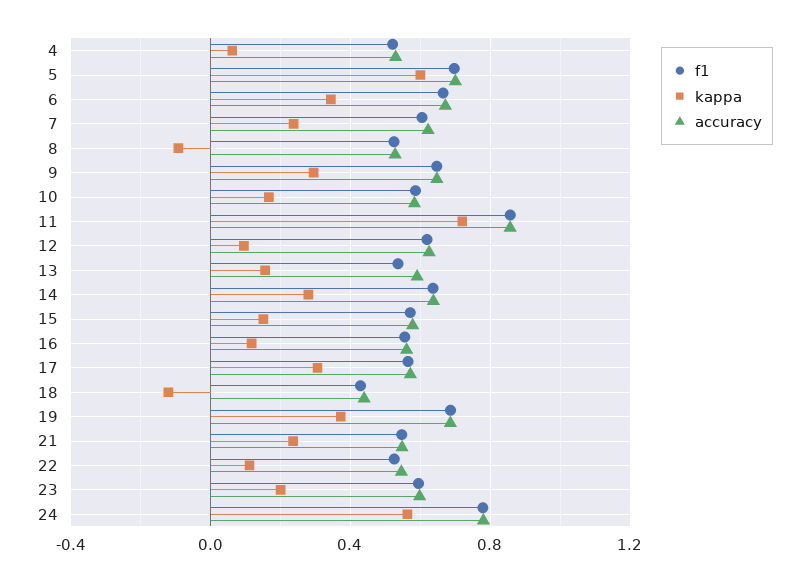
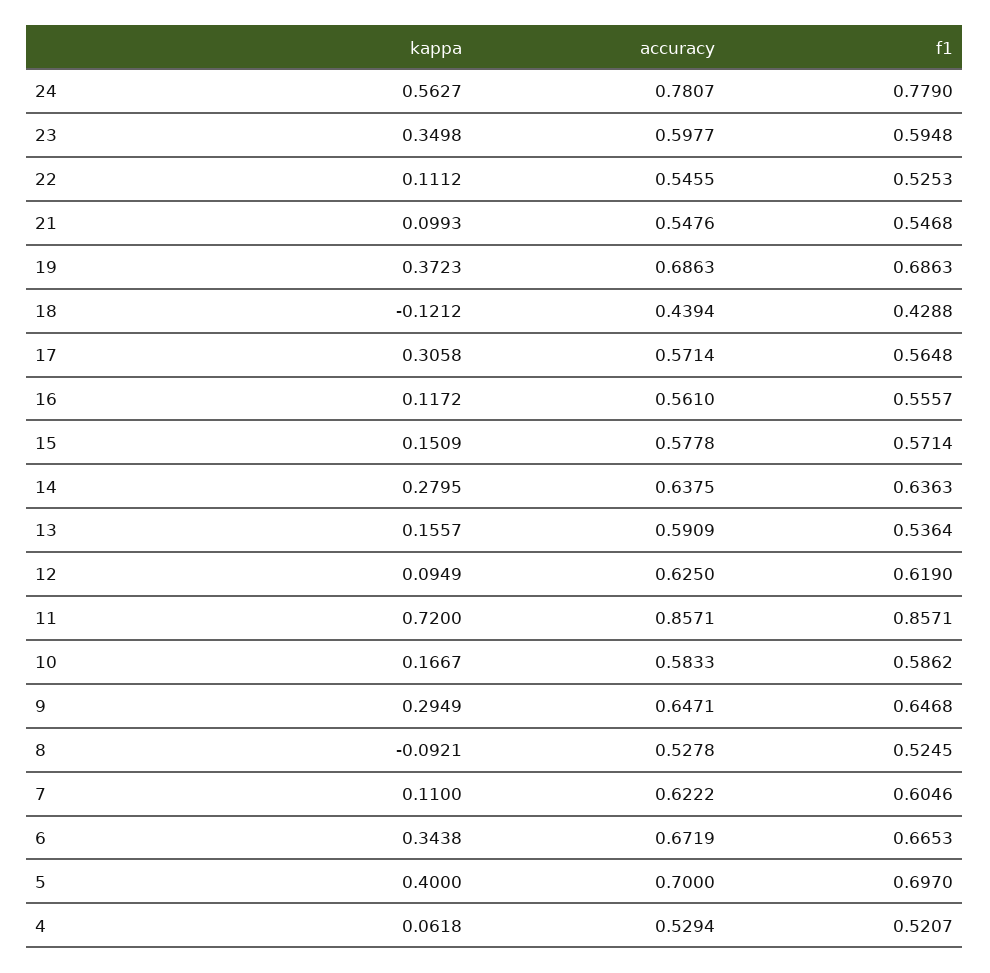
kappa, 5: 0.6 -> 0.4
kappa, 7: 0.25 -> 0.11
kappa, 21: 0.25 -> 0.0993
kappa, 23: 0.2 -> 0.3498

